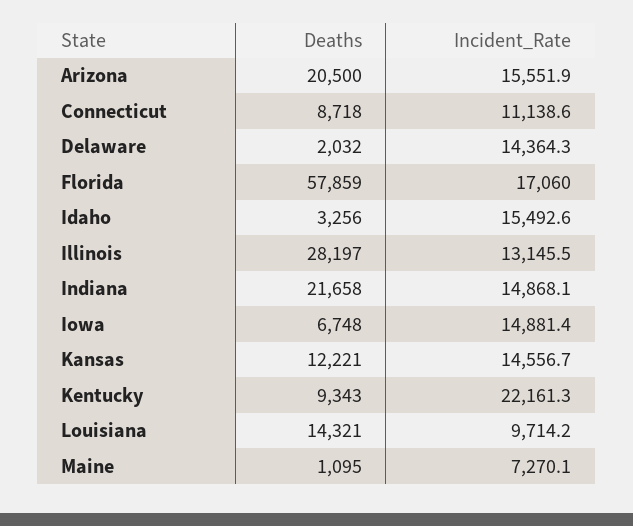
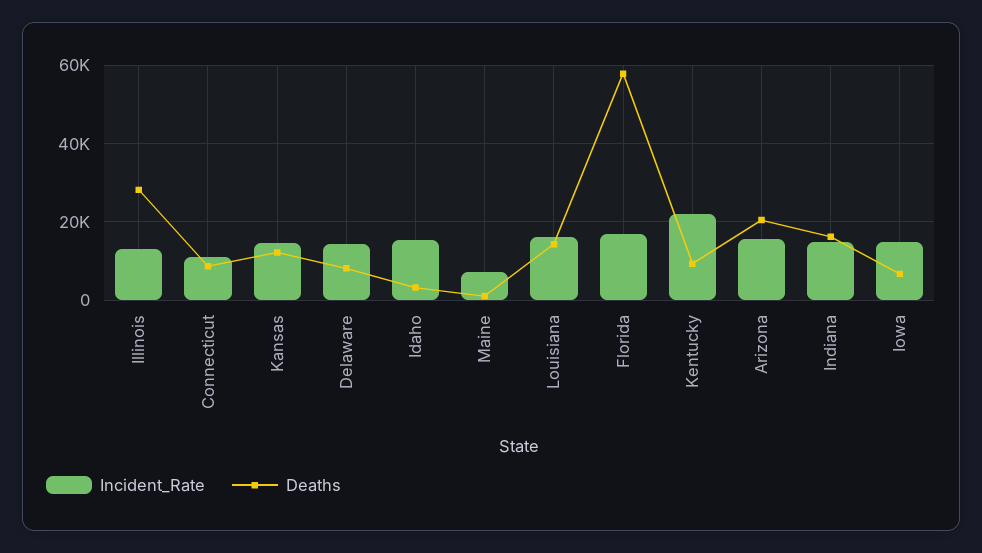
Deaths, Delaware: 2032 -> 8000
Deaths, Indiana: 21658 -> 16000
Incident_Rate, Louisiana: 9714.2 -> 16000

